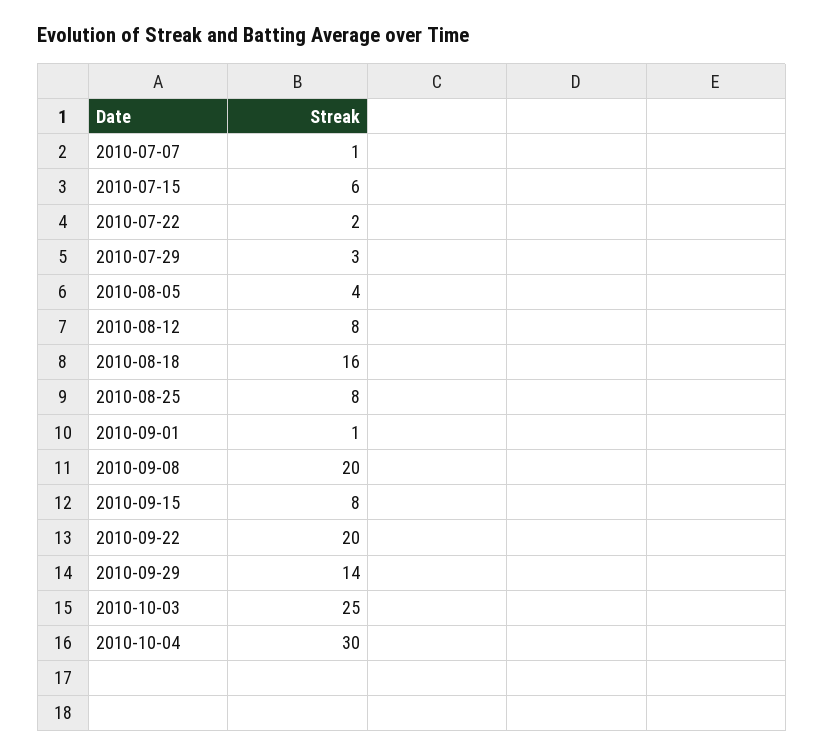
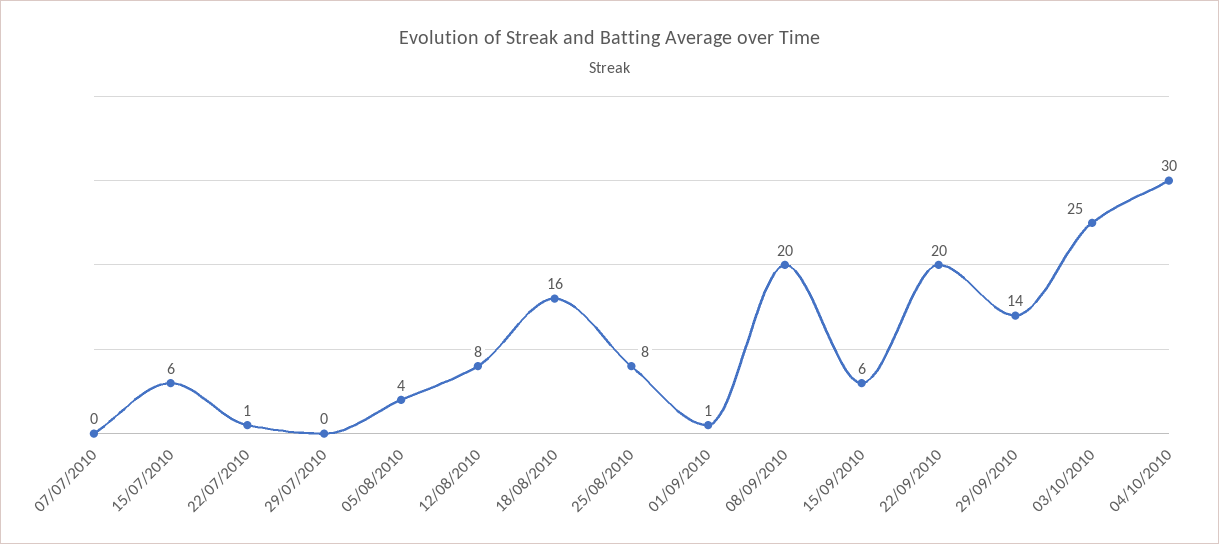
2010-07-07: 1 -> 0
2010-07-22: 2 -> 1
2010-07-29: 3 -> 0
2010-09-15: 8 -> 6

